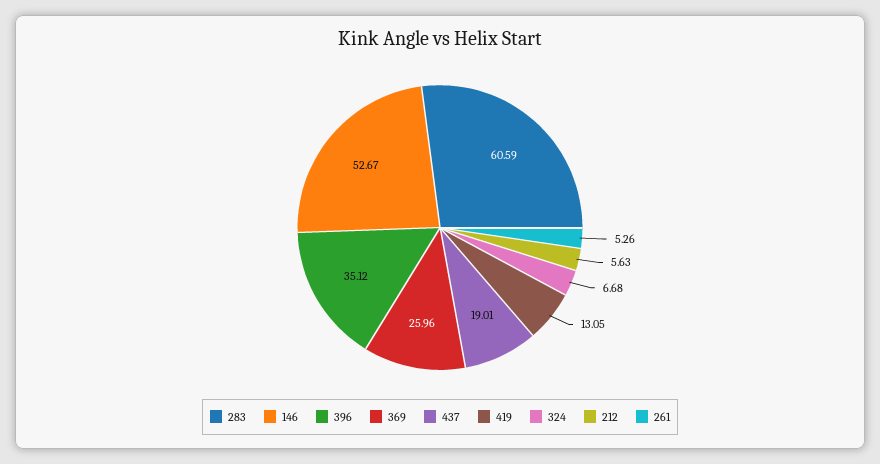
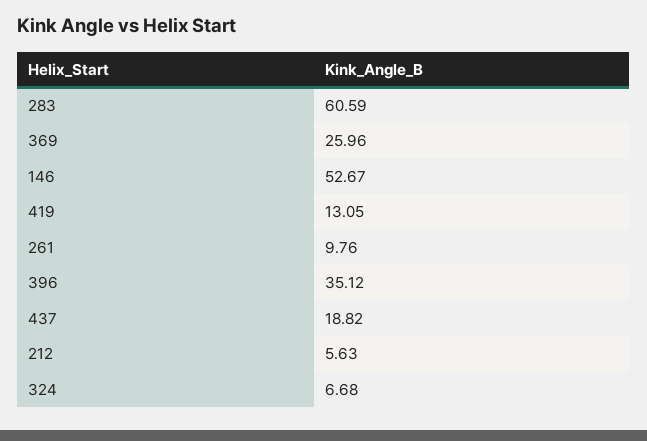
437: 19.01 -> 18.82
261: 5.26 -> 9.76

